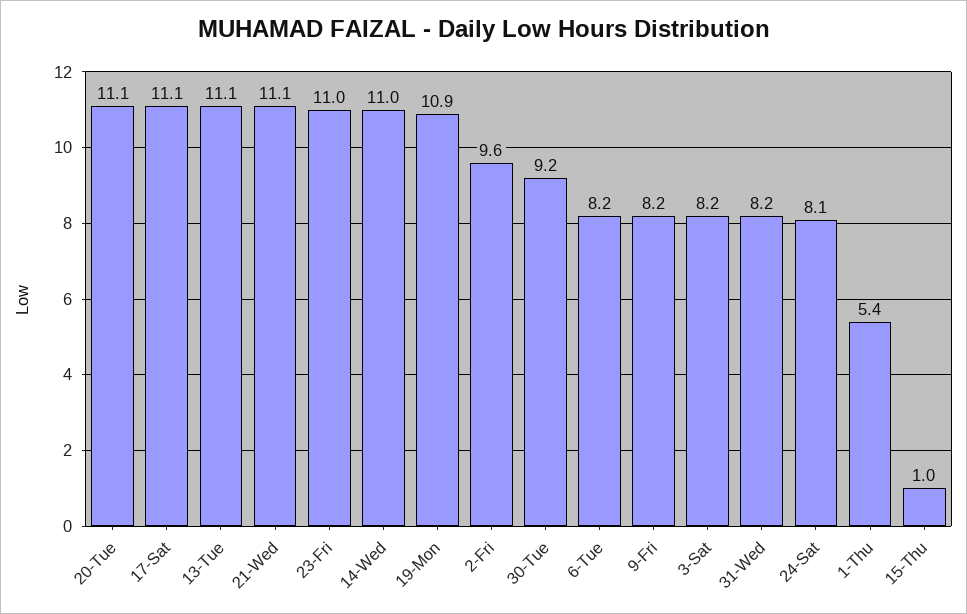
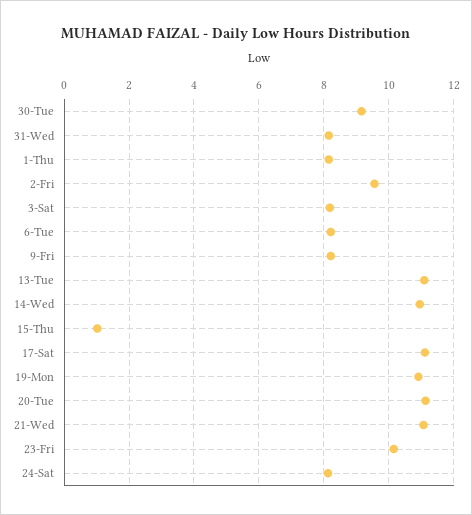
23-Fri: 11 -> 10.2
1-Thu: 5.4 -> 8.2

